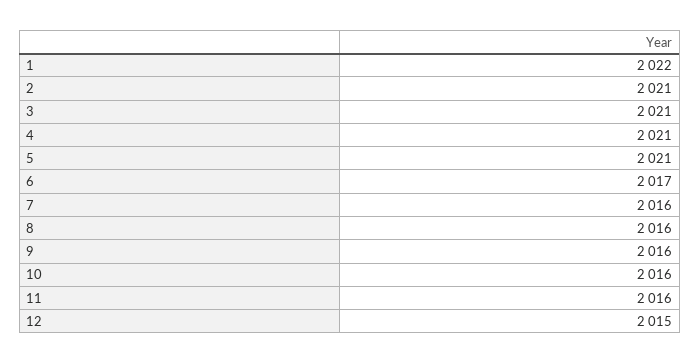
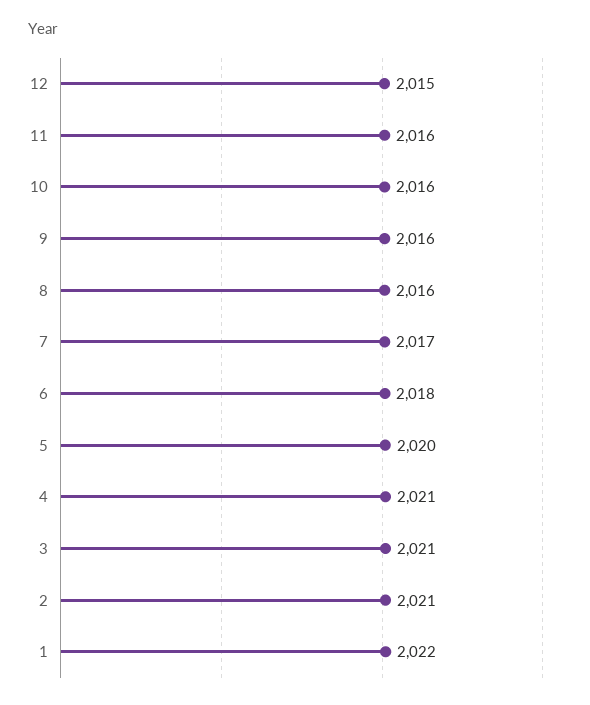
5: 2021 -> 2020
6: 2017 -> 2018
7: 2016 -> 2017

